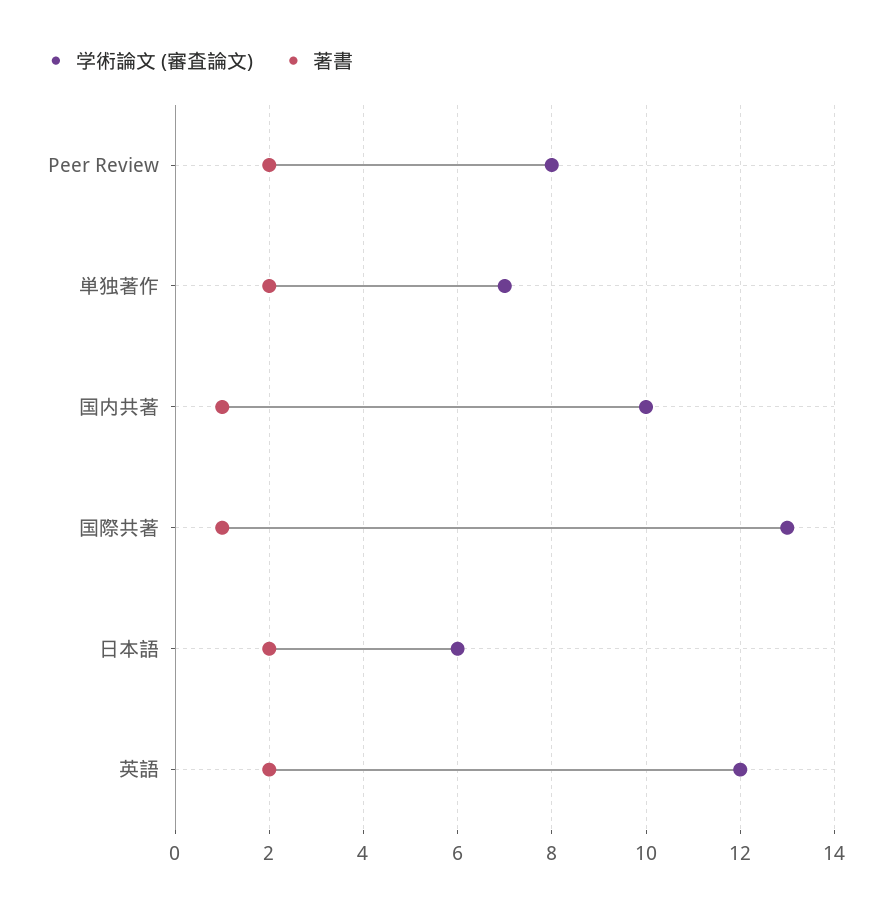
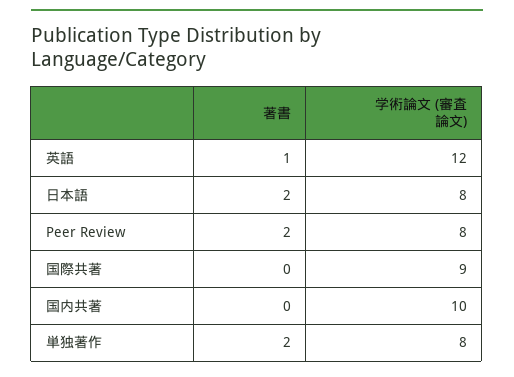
学術論文 (審査論文), 単独著作: 7 -> 8
著書, 国内共著: 1 -> 0
学術論文 (審査論文), 国際共著: 13 -> 9
著書, 国際共著: 1 -> 0
学術論文 (審査論文), 日本語: 6 -> 8
著書, 英語: 2 -> 1

